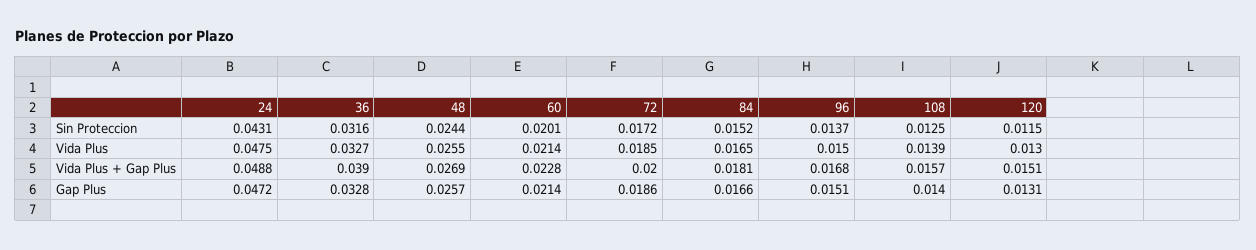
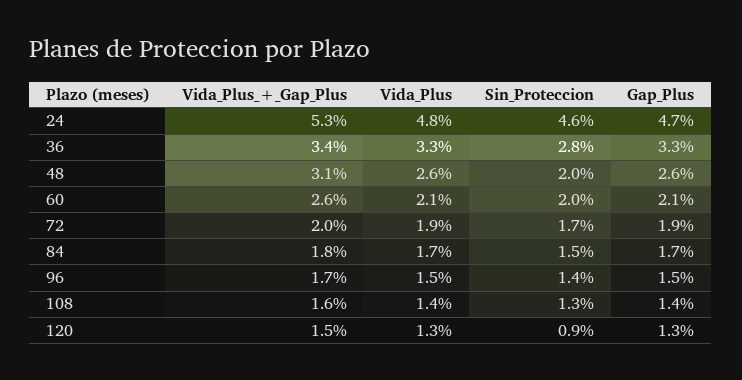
24, Sin Proteccion: 0.0431 -> 0.046
36, Sin Proteccion: 0.0316 -> 0.028
48, Sin Proteccion: 0.0244 -> 0.02
120, Sin Proteccion: 0.0115 -> 0.009
24, Vida Plus + Gap Plus: 0.0488 -> 0.053
36, Vida Plus + Gap Plus: 0.039 -> 0.034
48, Vida Plus + Gap Plus: 0.0269 -> 0.031
60, Vida Plus + Gap Plus: 0.0228 -> 0.026

